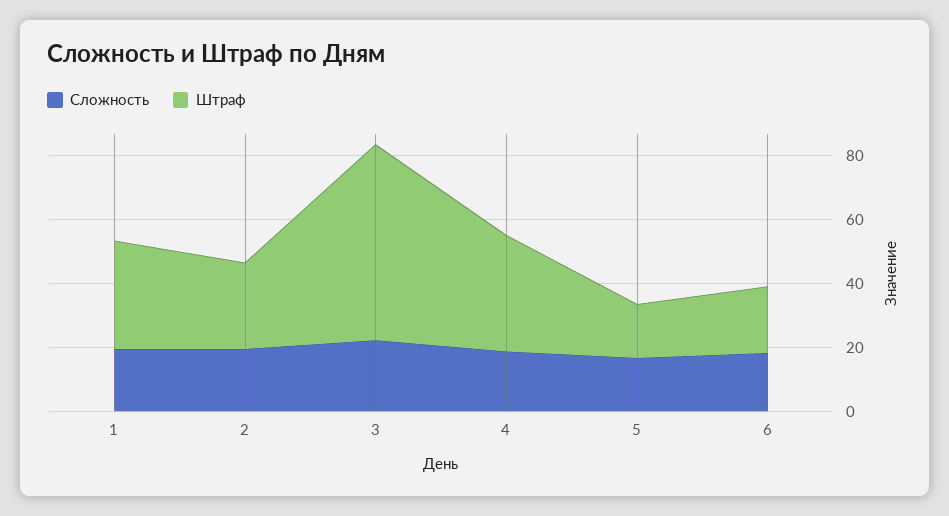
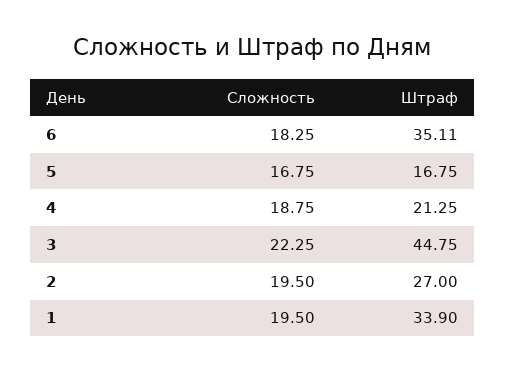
Штраф, 3: 60 -> 44.75
Штраф, 4: 35 -> 21.25
Штраф, 6: 20 -> 35.11

